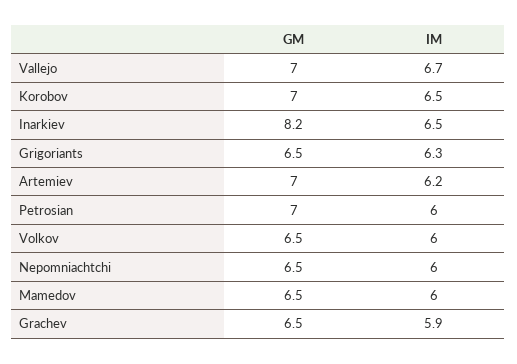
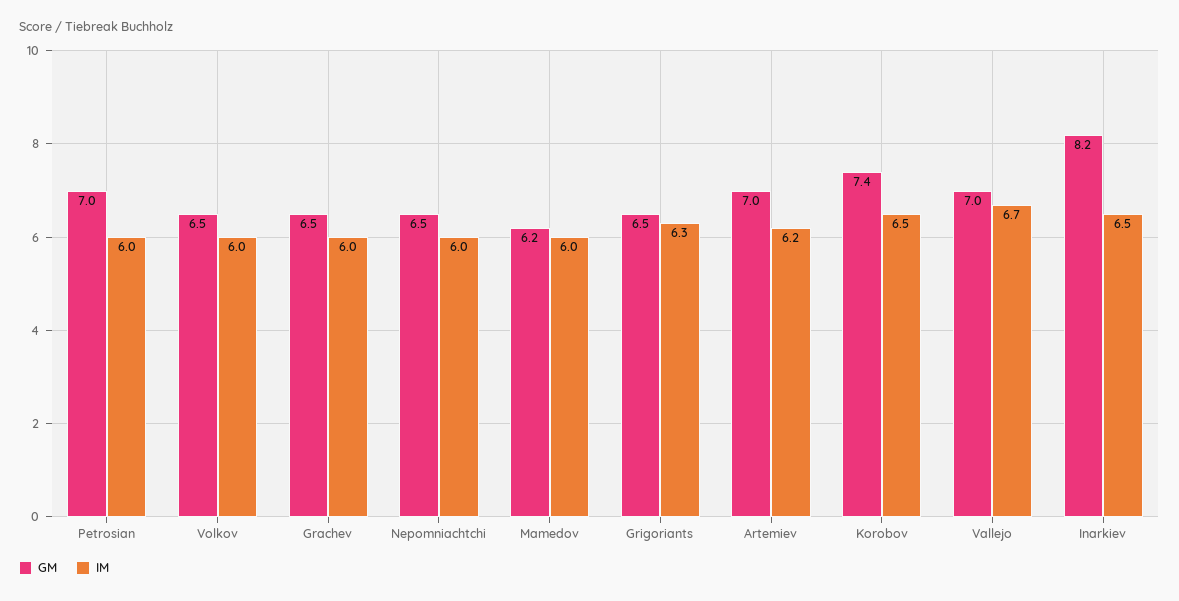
GM, Korobov: 7 -> 7.4
GM, Mamedov: 6.5 -> 6.2
IM, Grachev: 5.9 -> 6

